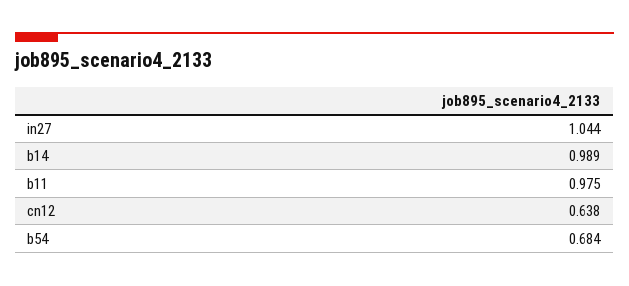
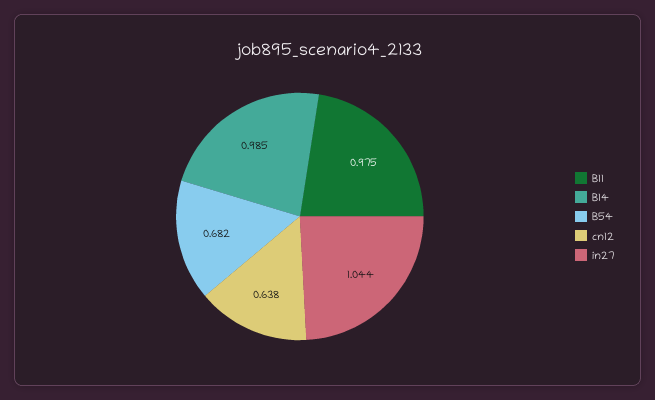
b14: 0.989 -> 0.985
b54: 0.684 -> 0.682

